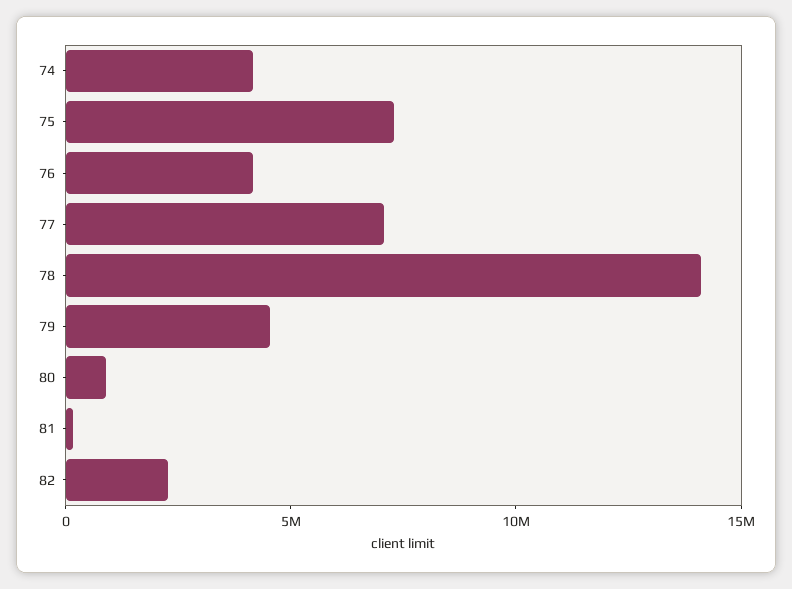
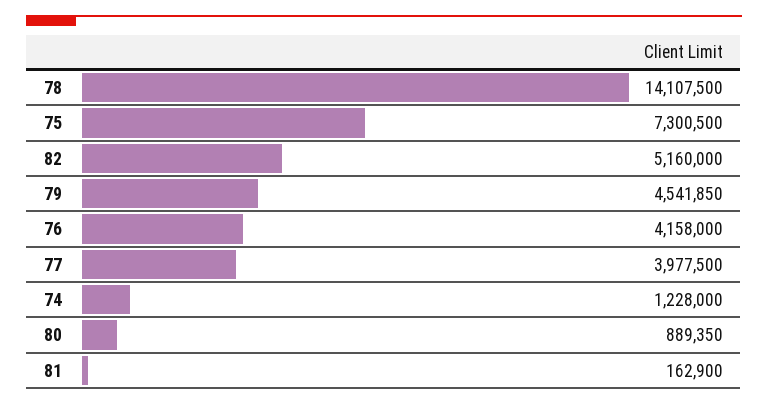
74: 4000000 -> 1228000
77: 7000000 -> 3977500
82: 2000000 -> 5160000

